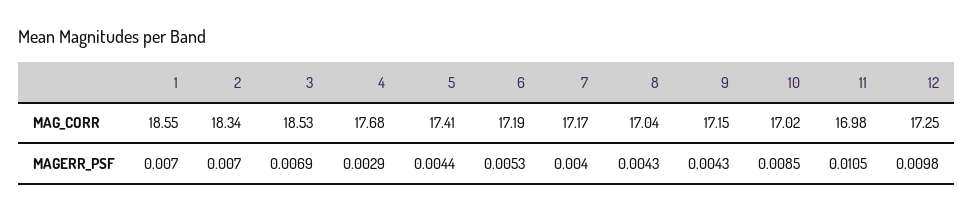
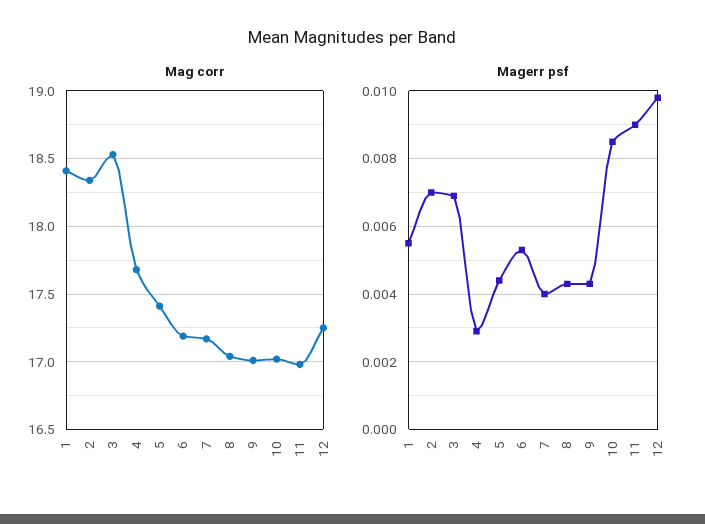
MAG_CORR, 1: 18.55 -> 18.4
MAG_CORR, 9: 17.15 -> 17
MAGERR_PSF, 1: 0.007 -> 0.0055
MAGERR_PSF, 11: 0.0105 -> 0.009

